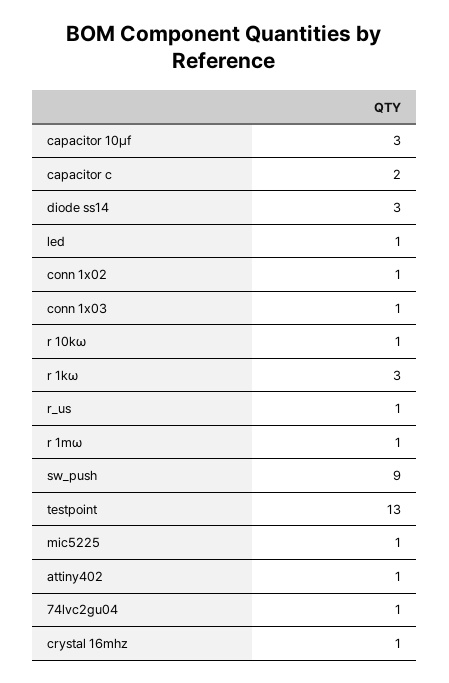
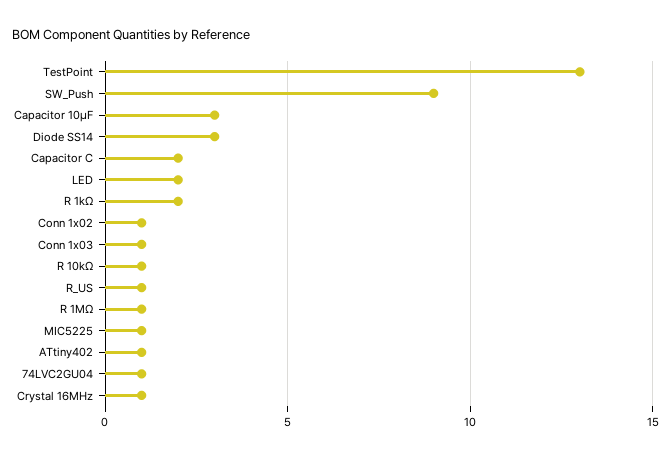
led: 1 -> 2
r 1kω: 3 -> 2

